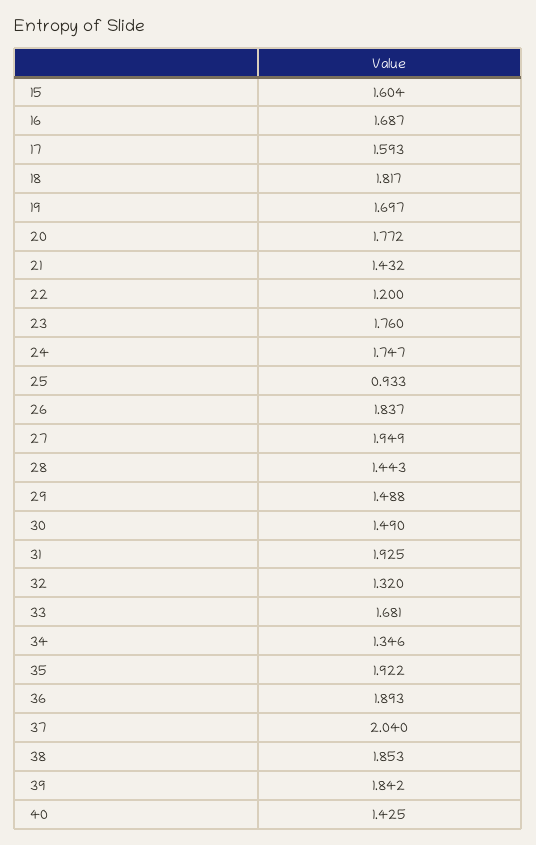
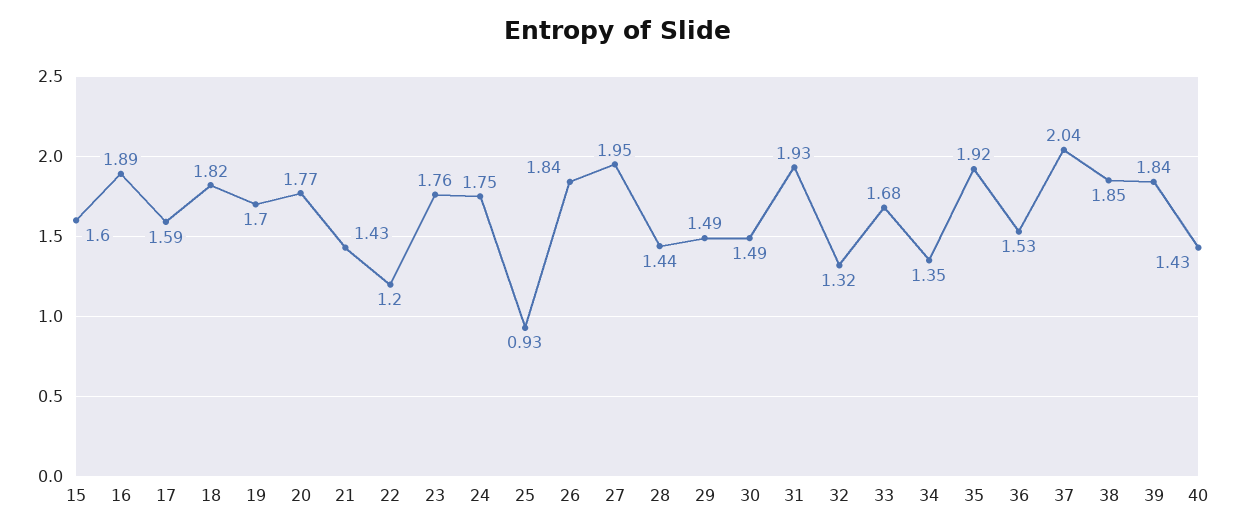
16: 1.687 -> 1.89
36: 1.893 -> 1.53

